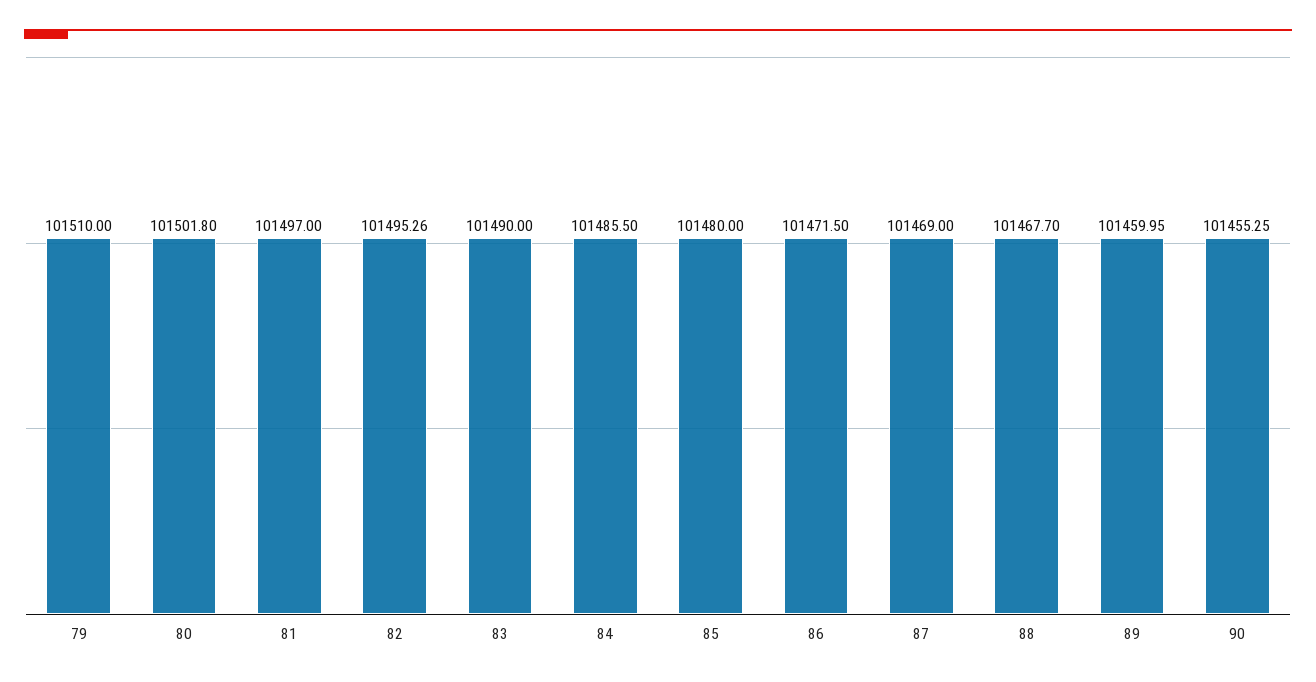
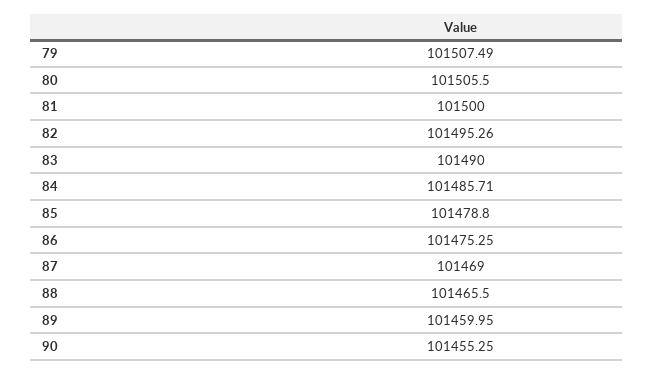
79: 101510 -> 101507.49
80: 101501.8 -> 101505.5
81: 101497 -> 101500
84: 101485.5 -> 101485.71
85: 101480 -> 101478.8
86: 101471.5 -> 101475.25
88: 101467.7 -> 101465.5

